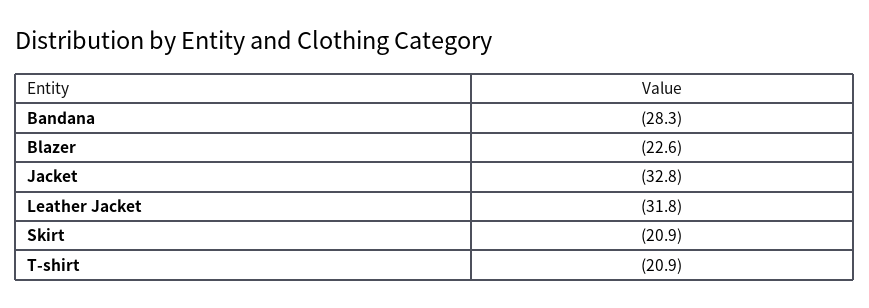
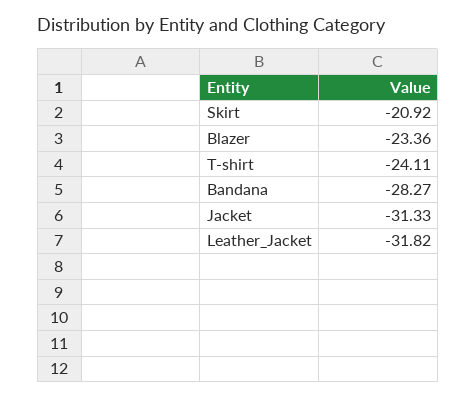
Blazer: -22.6 -> -23.36
Jacket: -32.8 -> -31.33
T-shirt: -20.9 -> -24.11

